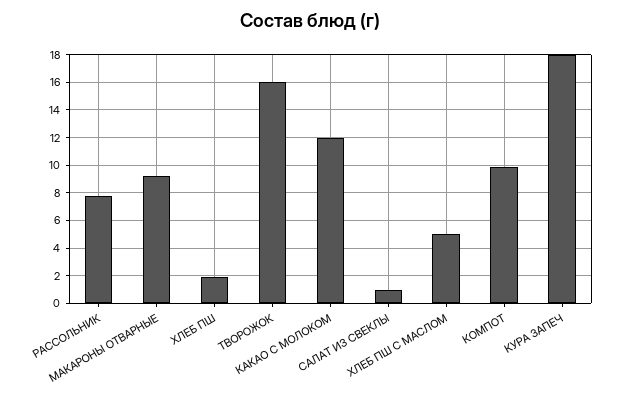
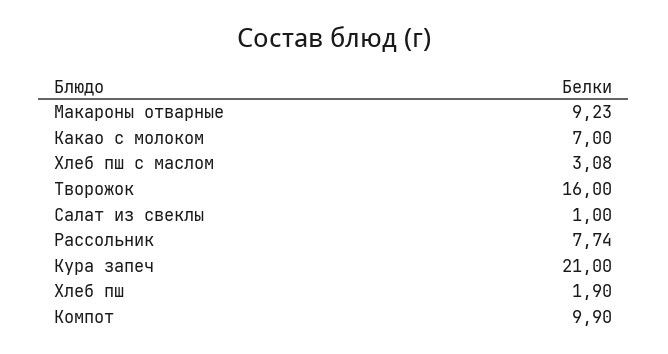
КАКАО С МОЛОКОМ: 12 -> 7
ХЛЕБ ПШ С МАСЛОМ: 5 -> 3.08
КУРА ЗАПЕЧ: 18 -> 21

